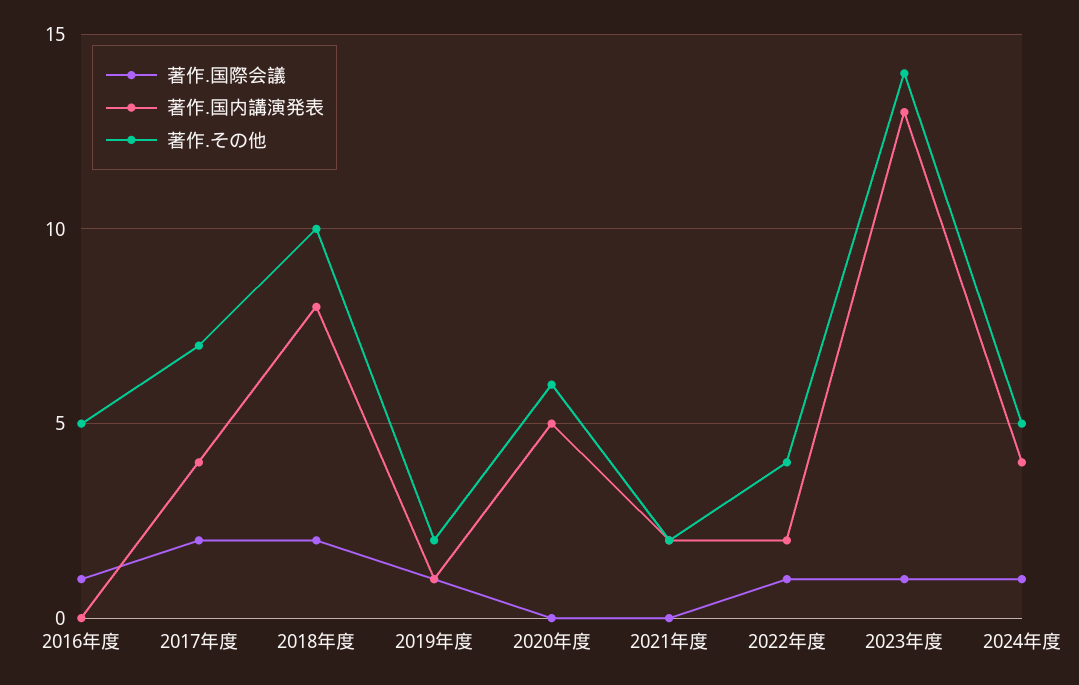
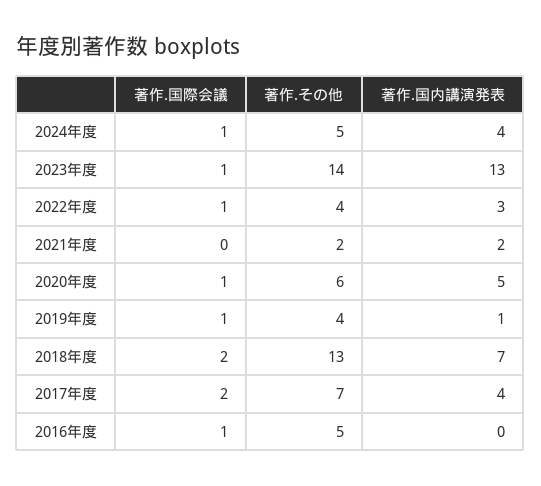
著作.国内講演発表, 2018年度: 8 -> 7
著作.その他, 2018年度: 10 -> 13
著作.その他, 2019年度: 2 -> 4
著作.国際会議, 2020年度: 0 -> 1
著作.国内講演発表, 2022年度: 2 -> 3

